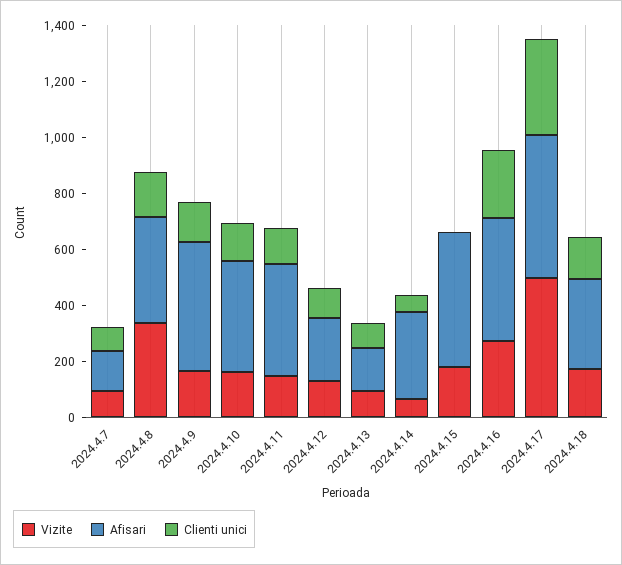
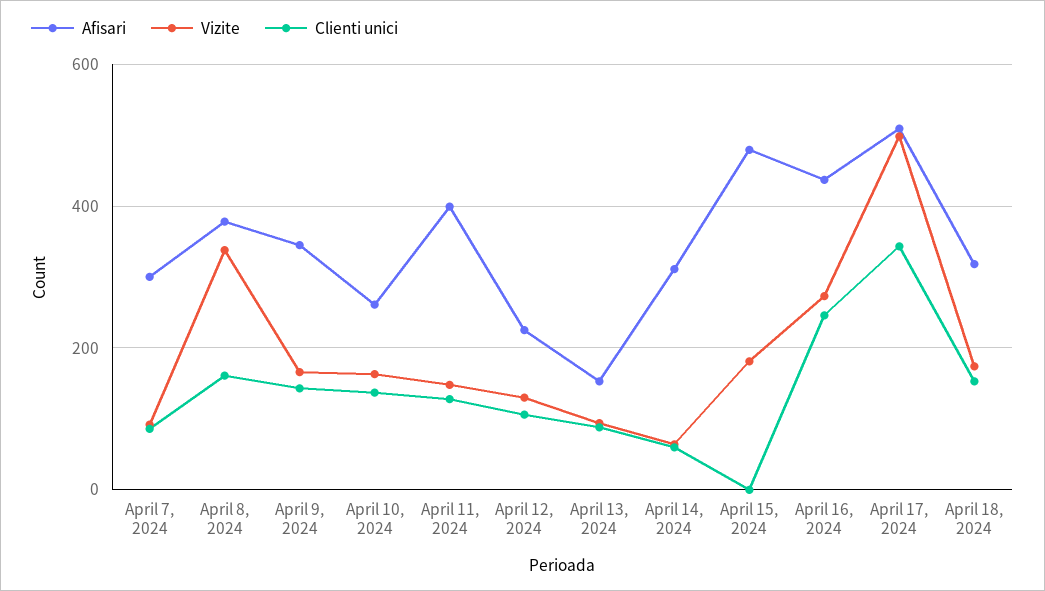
Afisari, 2024.4.7: 150 -> 300
Afisari, 2024.4.9: 450 -> 340
Afisari, 2024.4.10: 400 -> 260

